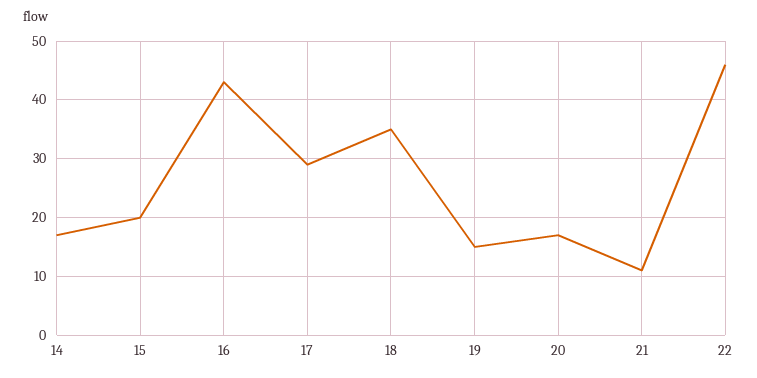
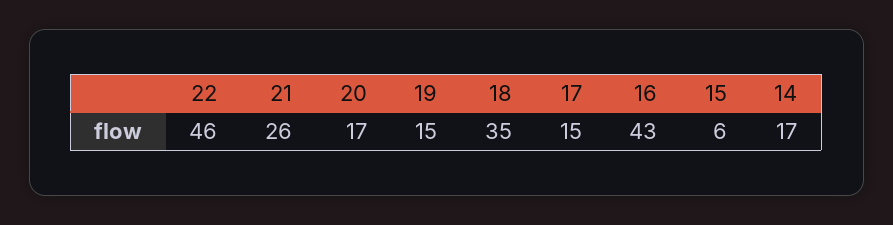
15: 20 -> 6
17: 30 -> 15
21: 10 -> 26

